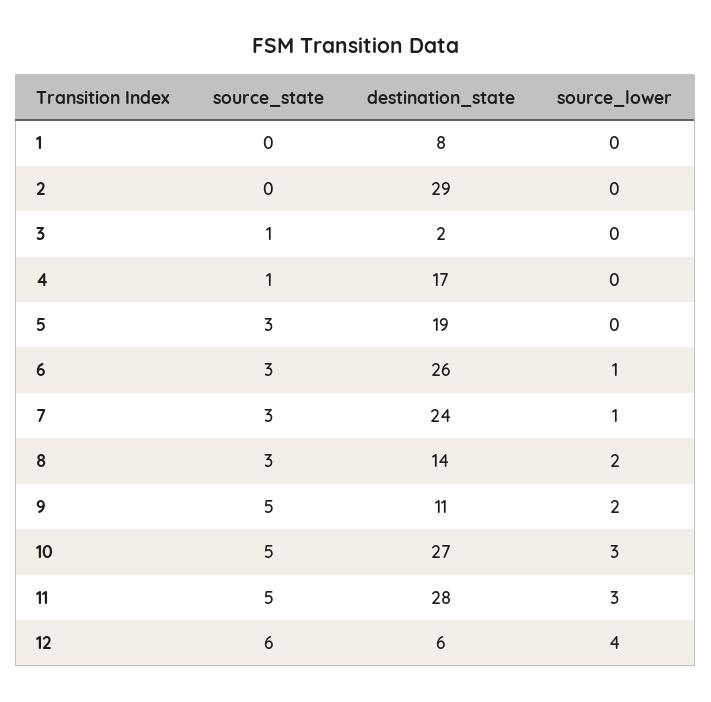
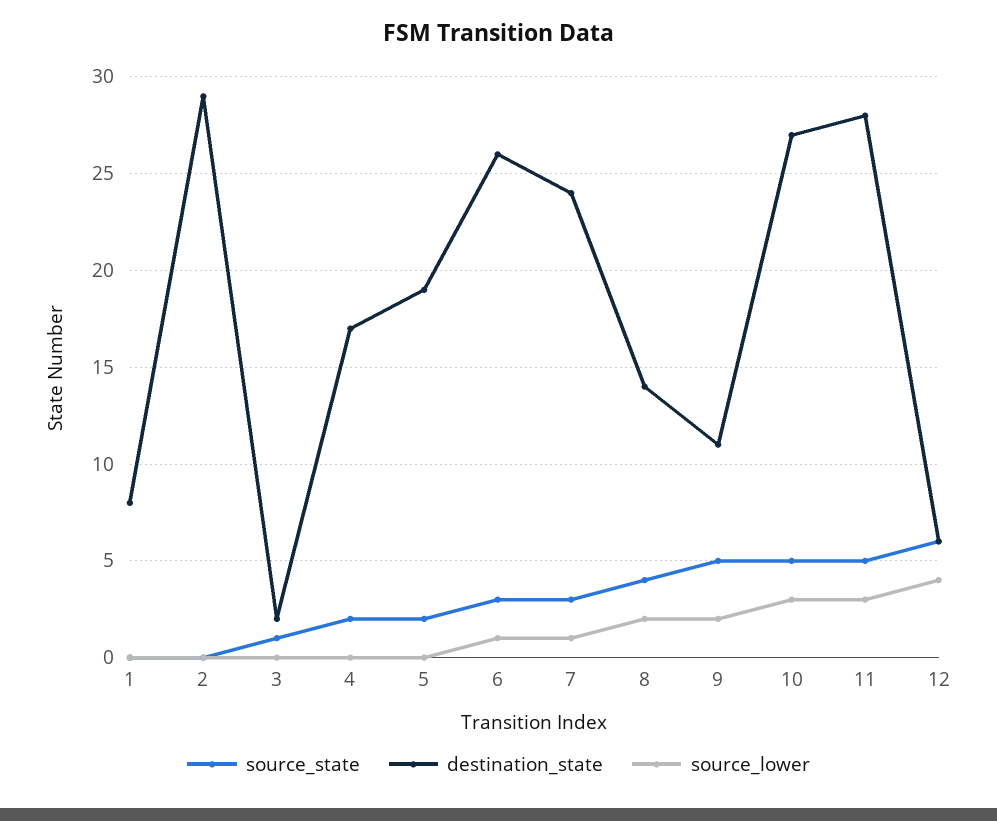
source_state, 4: 1 -> 2
source_state, 5: 3 -> 2
source_state, 8: 3 -> 4

